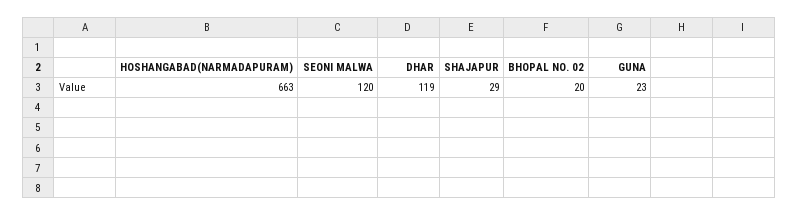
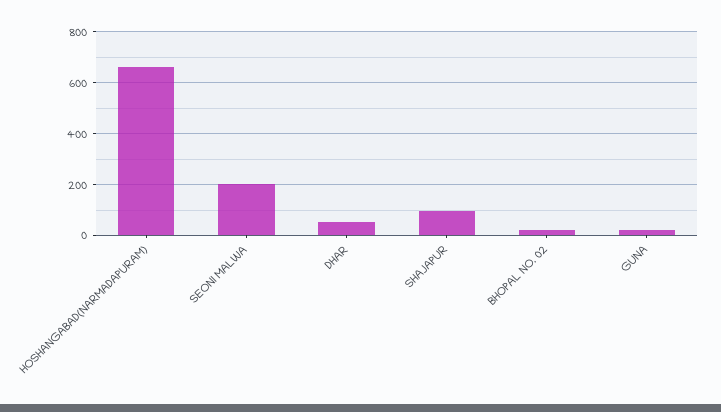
SEONI MALWA: 120 -> 200
DHAR: 119 -> 50
SHAJAPUR: 29 -> 100

